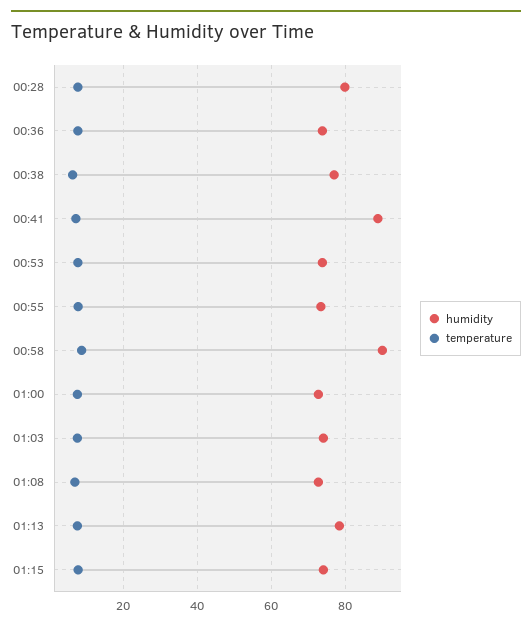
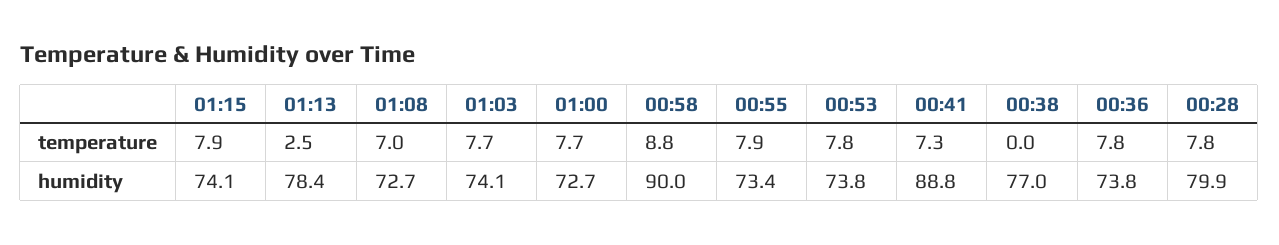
temperature, 00:38: 6 -> 0
temperature, 01:13: 8 -> 2.5

